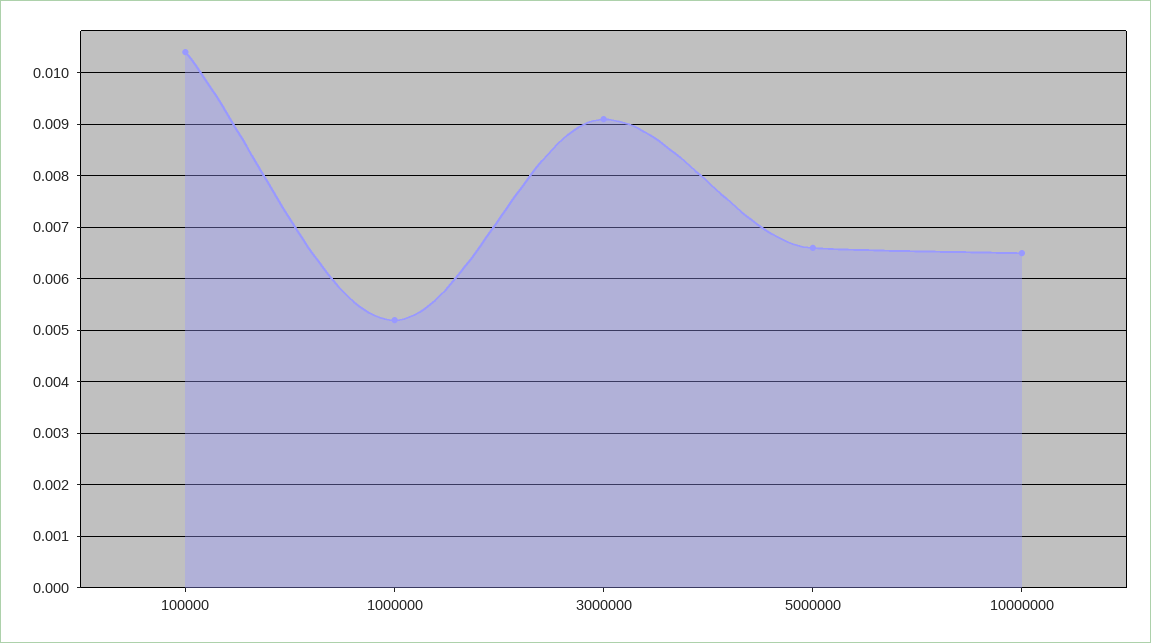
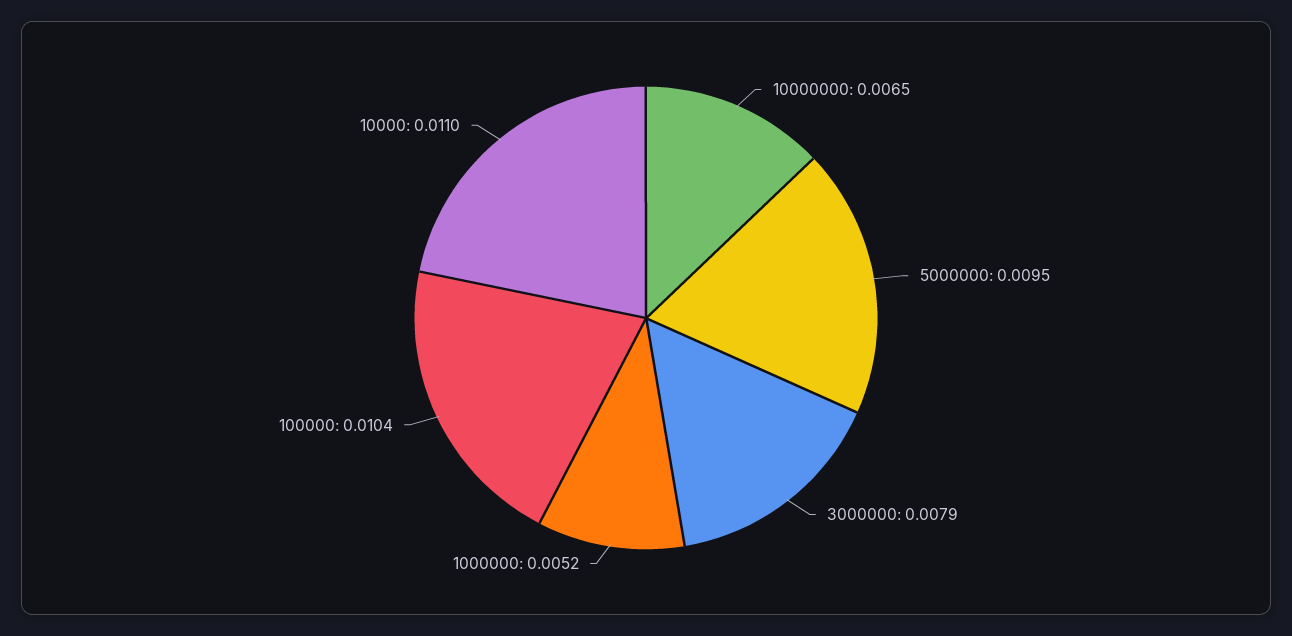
3000000: 0.009 -> 0.0079
5000000: 0.0065 -> 0.0095
10000: none -> 0.011

